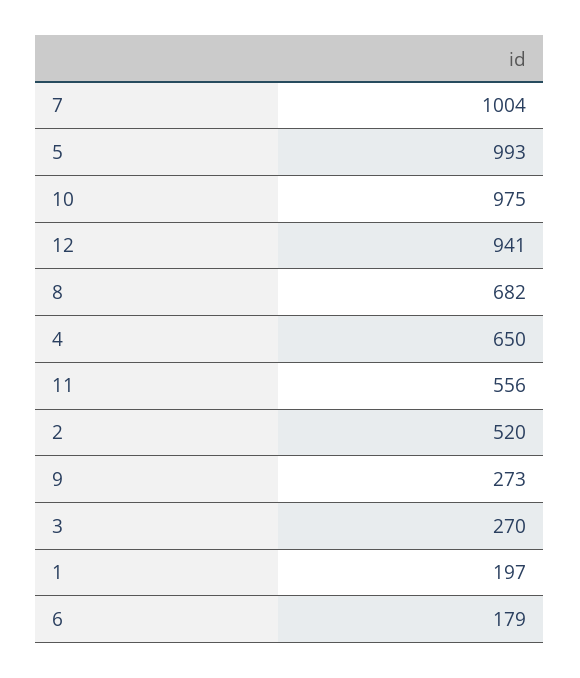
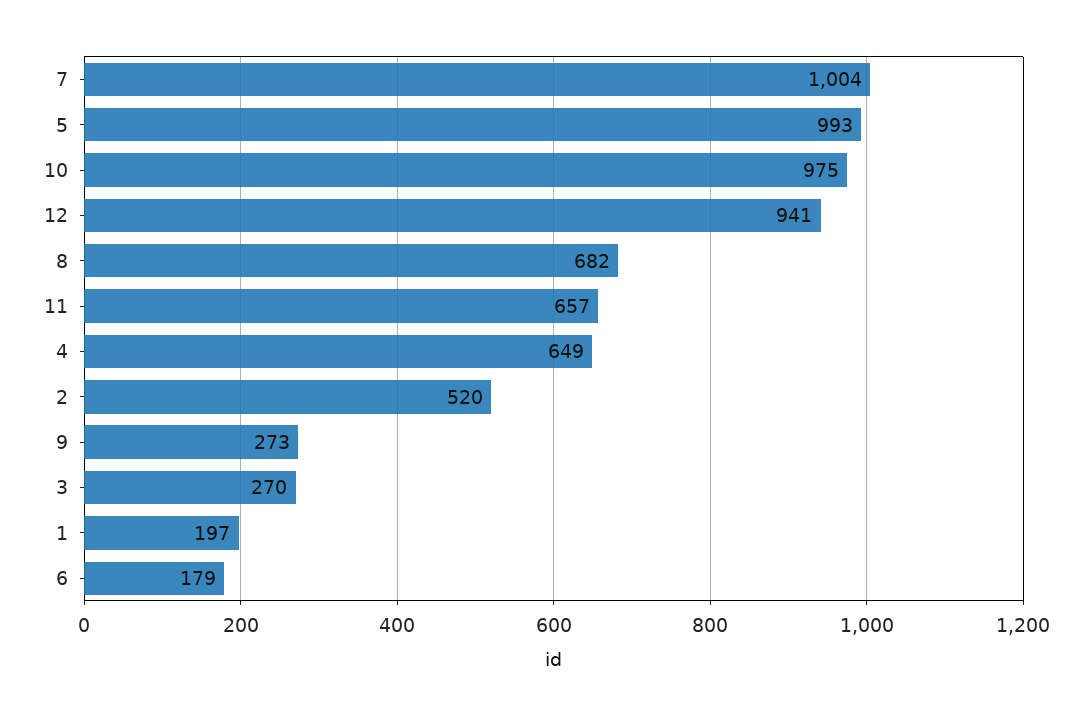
4: 650 -> 649
11: 556 -> 657

